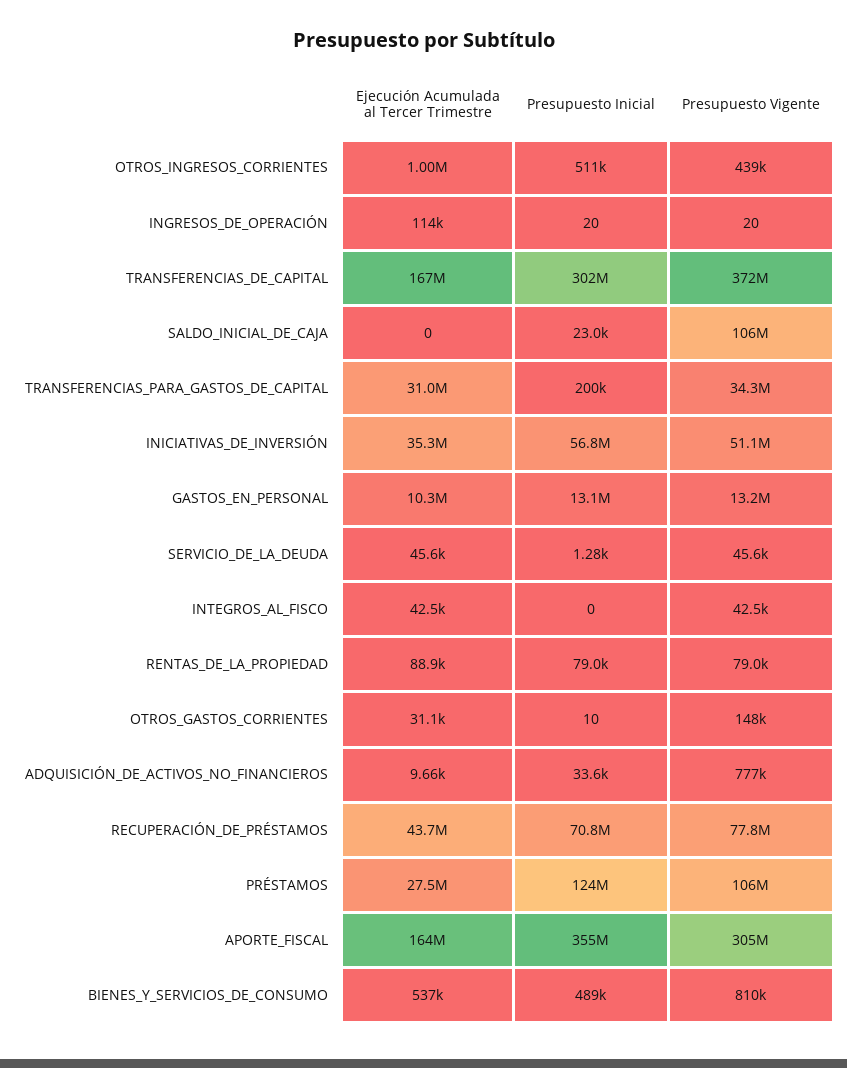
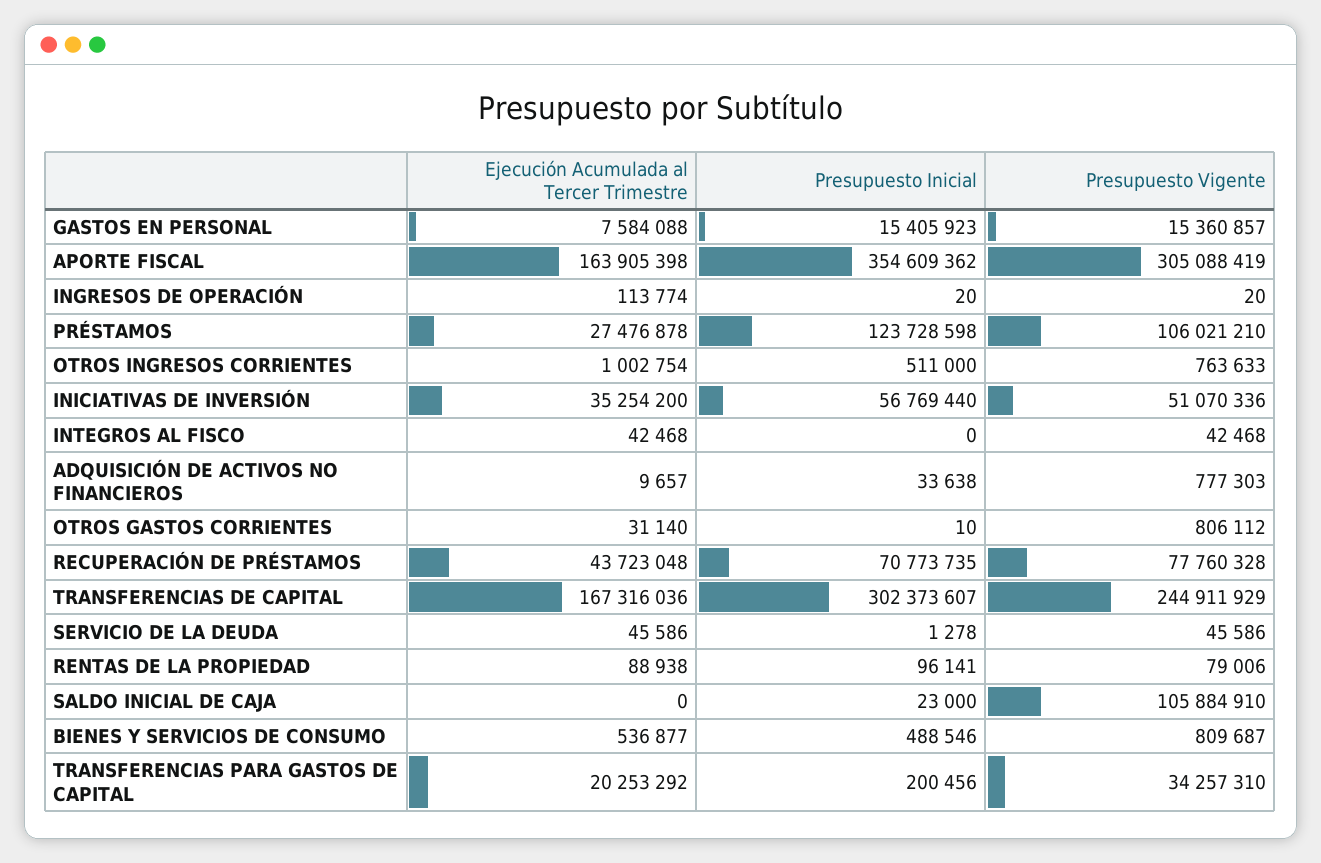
Presupuesto Vigente, OTROS_INGRESOS_CORRIENTES: 439000 -> 763633
Presupuesto Vigente, TRANSFERENCIAS_DE_CAPITAL: 372000000 -> 244911929
Ejecución Acumulada al Tercer Trimestre, TRANSFERENCIAS_PARA_GASTOS_DE_CAPITAL: 31000000 -> 20253292
Ejecución Acumulada al Tercer Trimestre, GASTOS_EN_PERSONAL: 10300000 -> 7584088
Presupuesto Inicial, GASTOS_EN_PERSONAL: 13100000 -> 15405923
Presupuesto Vigente, GASTOS_EN_PERSONAL: 13200000 -> 15360857
Presupuesto Inicial, RENTAS_DE_LA_PROPIEDAD: 79000 -> 96141
Presupuesto Vigente, OTROS_GASTOS_CORRIENTES: 148000 -> 806112

